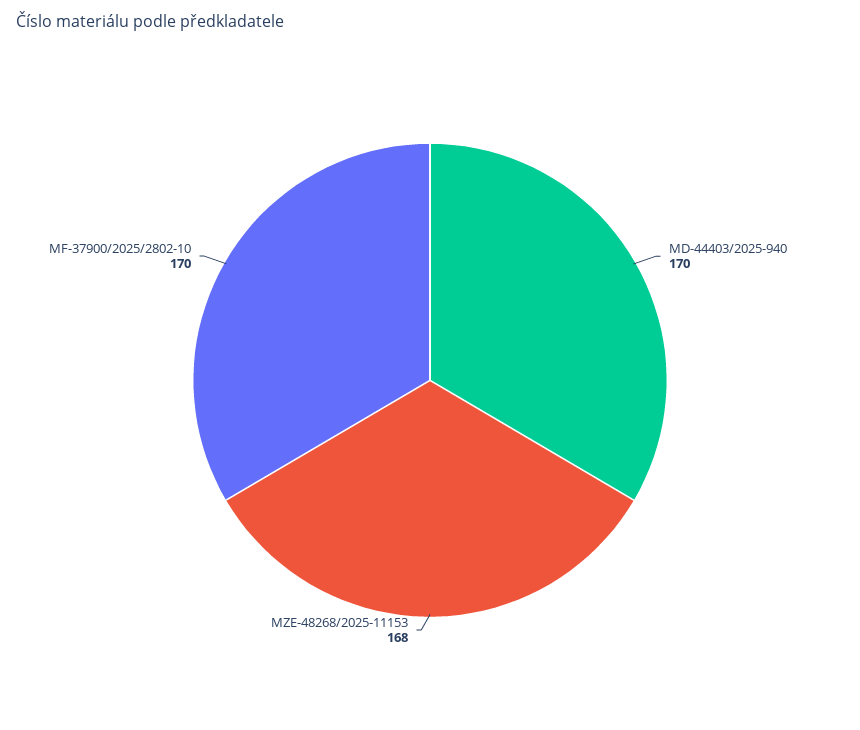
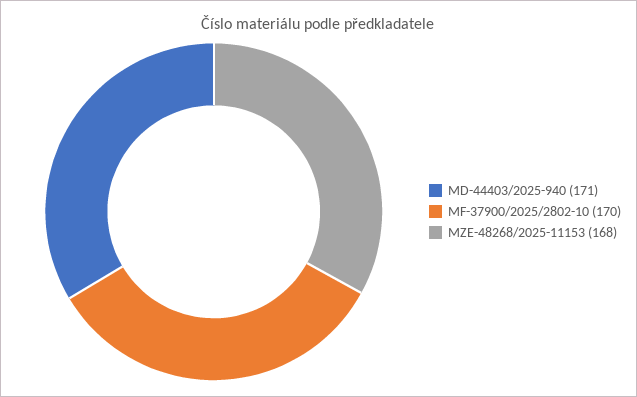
MD-44403/2025-940: 170 -> 171

